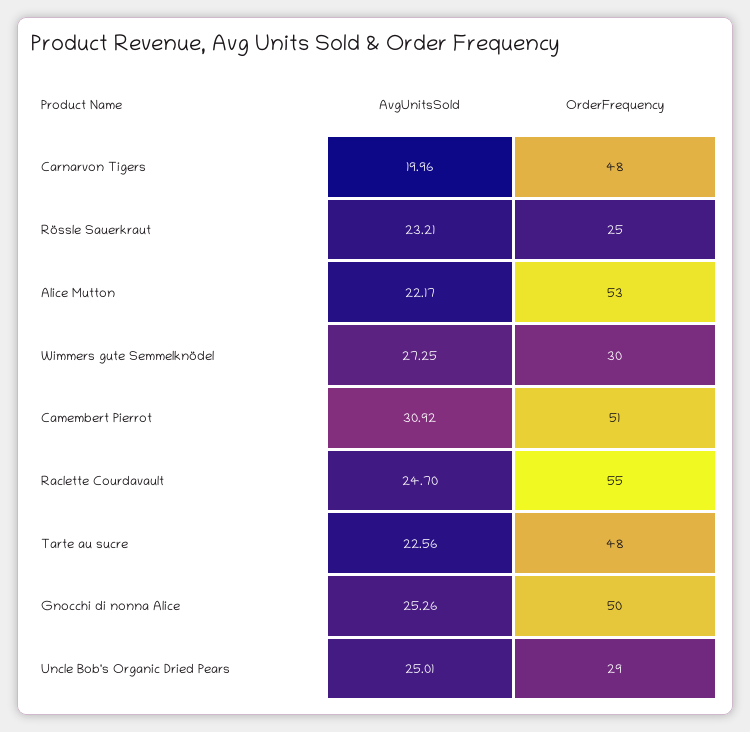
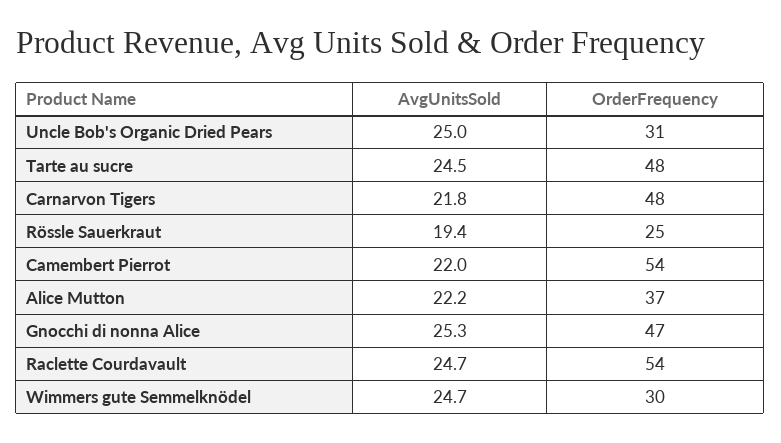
AvgUnitsSold, Carnarvon Tigers: 19.96 -> 21.8
AvgUnitsSold, Rössle Sauerkraut: 23.21 -> 19.4
OrderFrequency, Alice Mutton: 53 -> 37
AvgUnitsSold, Wimmers gute Semmelknödel: 27.25 -> 24.7
AvgUnitsSold, Camembert Pierrot: 30.92 -> 22
OrderFrequency, Camembert Pierrot: 51 -> 54
OrderFrequency, Raclette Courdavault: 55 -> 54
AvgUnitsSold, Tarte au sucre: 22.56 -> 24.5
OrderFrequency, Gnocchi di nonna Alice: 50 -> 47
OrderFrequency, Uncle Bob's Organic Dried Pears: 29 -> 31

